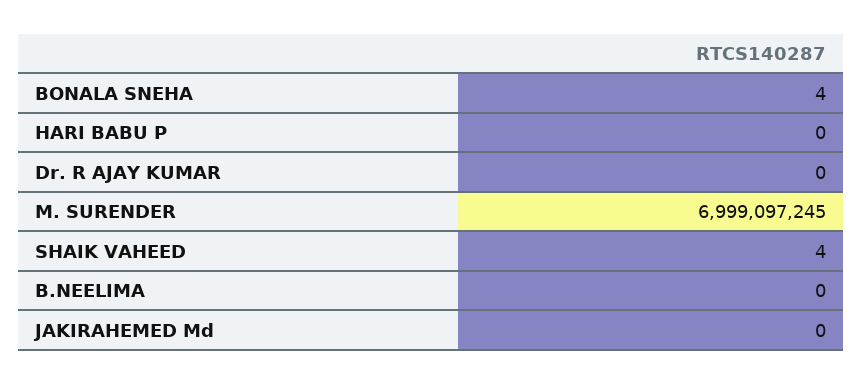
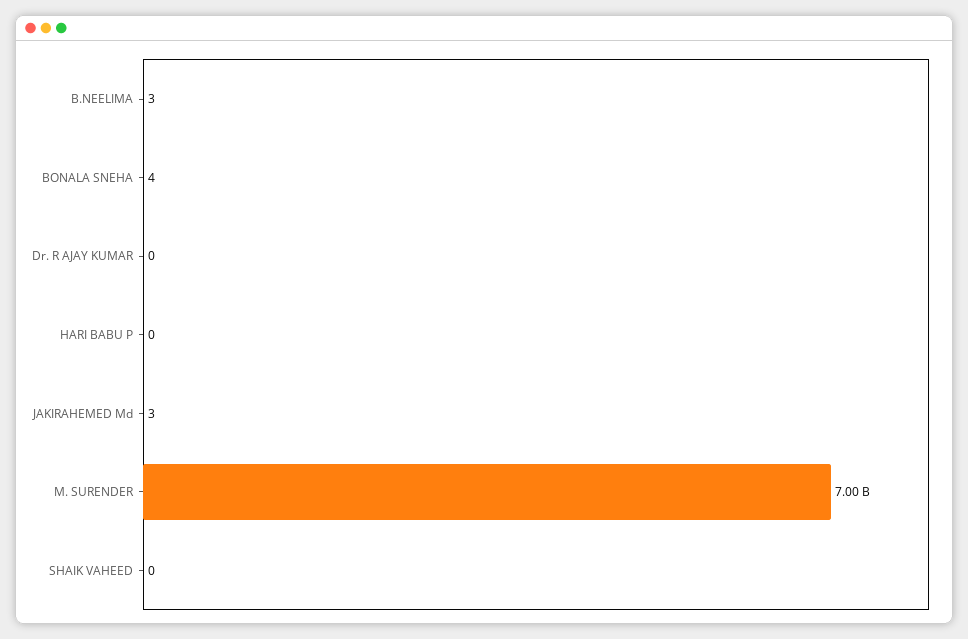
SHAIK VAHEED: 4 -> 0
B.NEELIMA: 0 -> 3
JAKIRAHEMED Md: 0 -> 3

